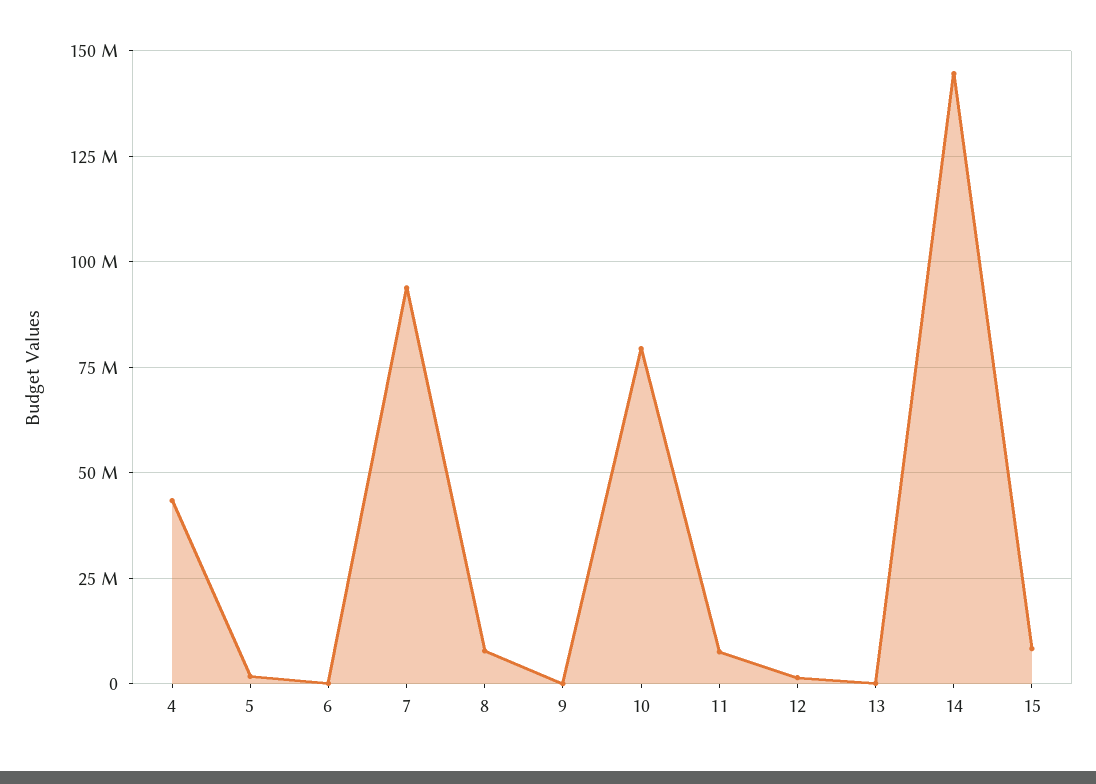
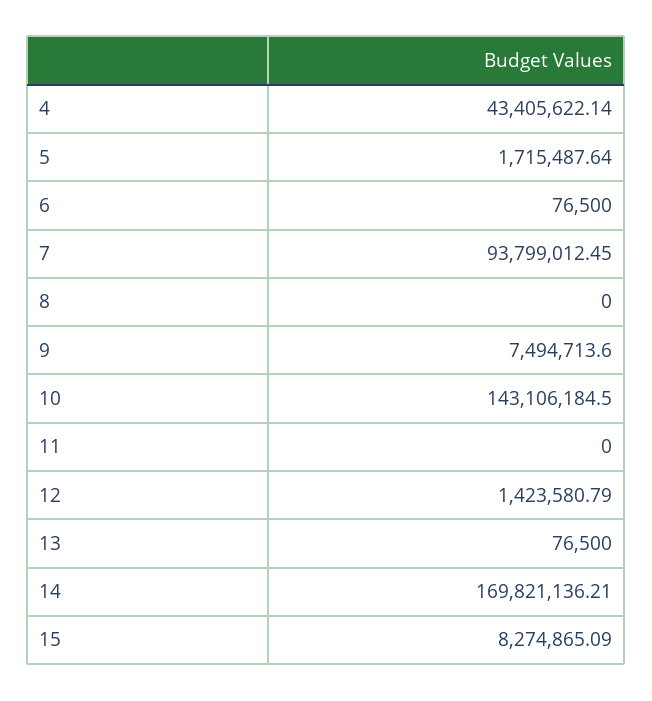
8: 7500000 -> 0
9: 0 -> 7494713.6
10: 80000000 -> 143106184.5
11: 7500000 -> 0
14: 145000000 -> 169821136.21

